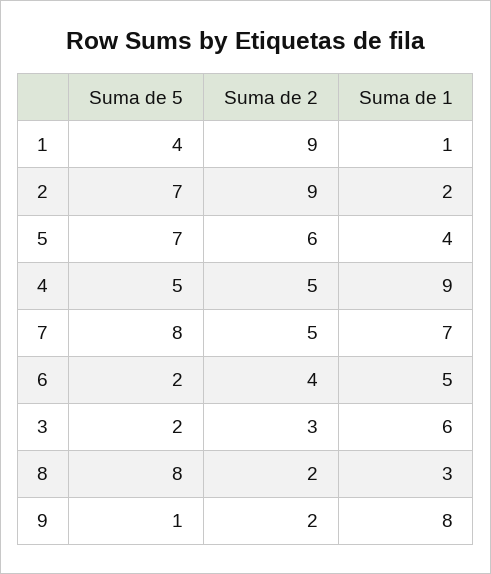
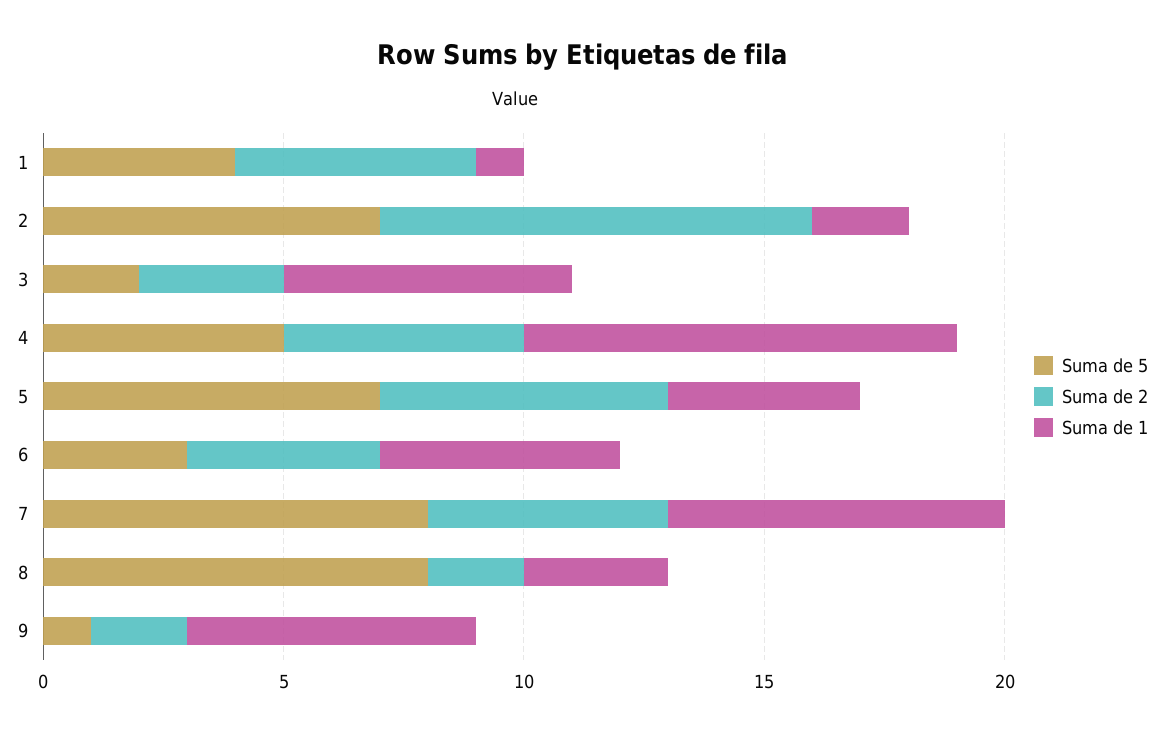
Suma de 2, 1: 9 -> 5
Suma de 5, 6: 2 -> 3
Suma de 1, 9: 8 -> 6

